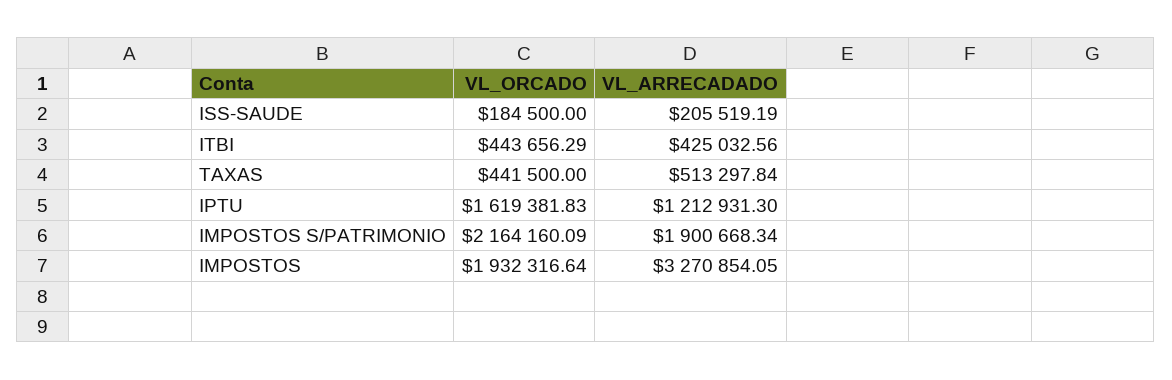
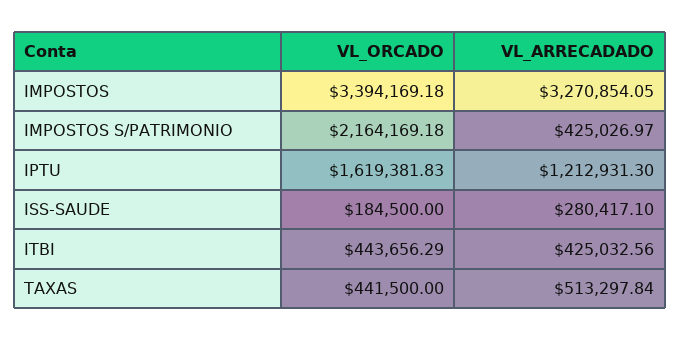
VL_ARRECADADO, ISS-SAUDE: 205519.19 -> 280417.1
VL_ORCADO, IMPOSTOS S/PATRIMONIO: 2164160.09 -> 2164169.18
VL_ARRECADADO, IMPOSTOS S/PATRIMONIO: 1900668.34 -> 425026.97
VL_ORCADO, IMPOSTOS: 1932316.64 -> 3394169.18

